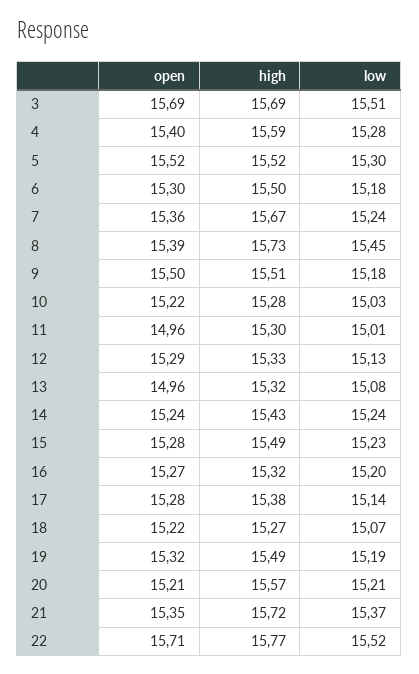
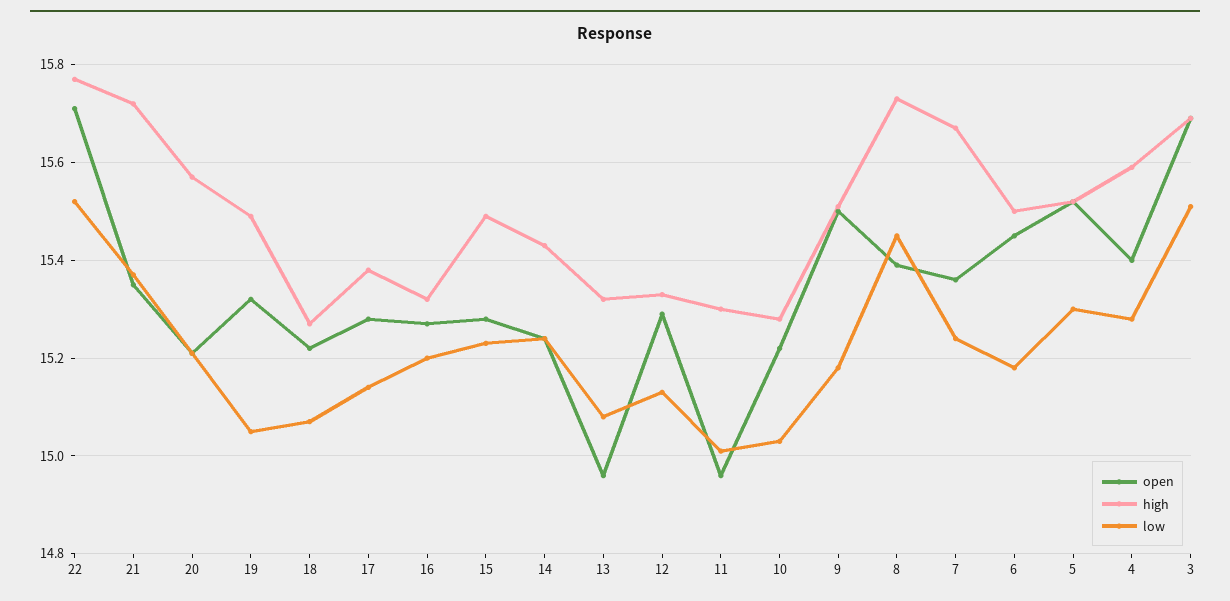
open, 6: 15.3 -> 15.45
low, 19: 15.19 -> 15.05

